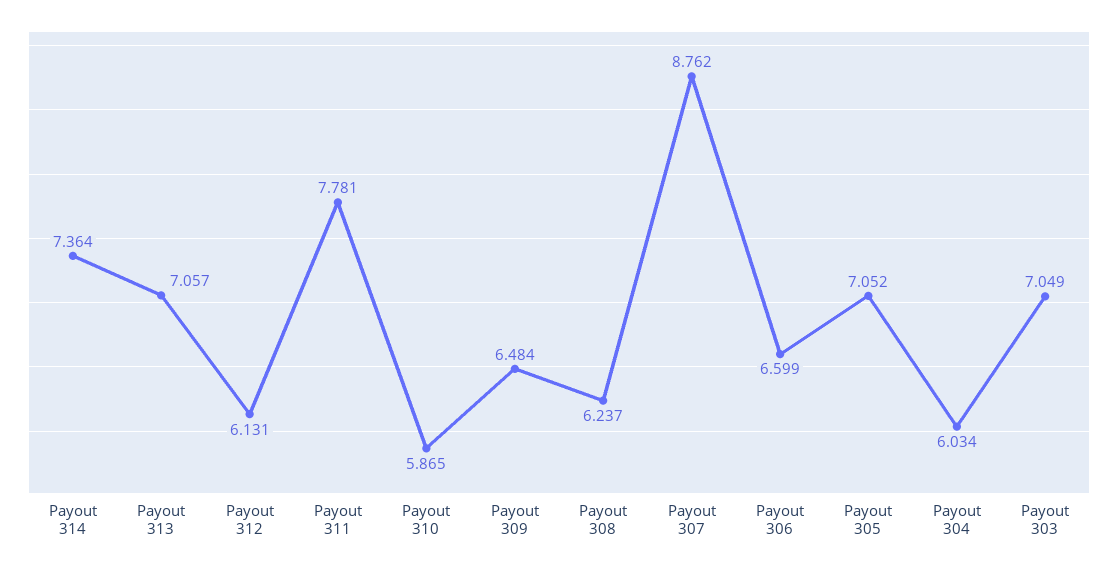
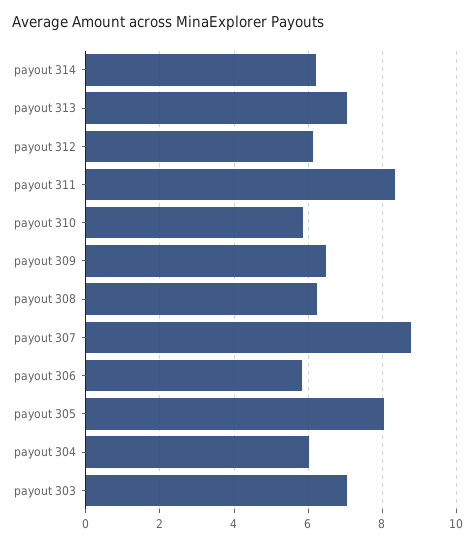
Payout 314: 7.364 -> 6.2
Payout 311: 7.781 -> 8.4
Payout 306: 6.599 -> 5.8
Payout 305: 7.052 -> 8

